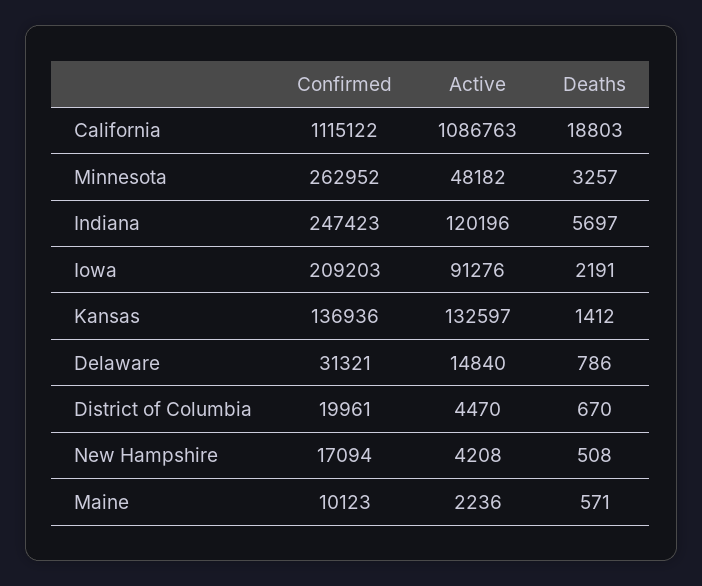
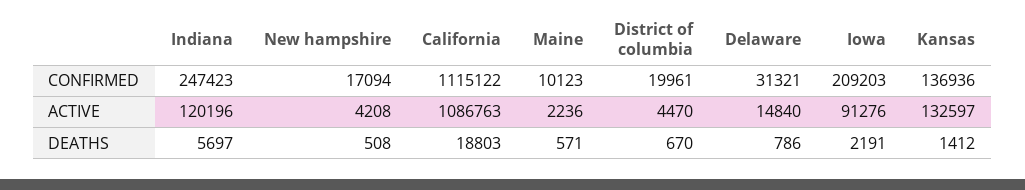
Confirmed, Minnesota: 262952 -> none
Active, Minnesota: 48182 -> none
Deaths, Minnesota: 3257 -> none

